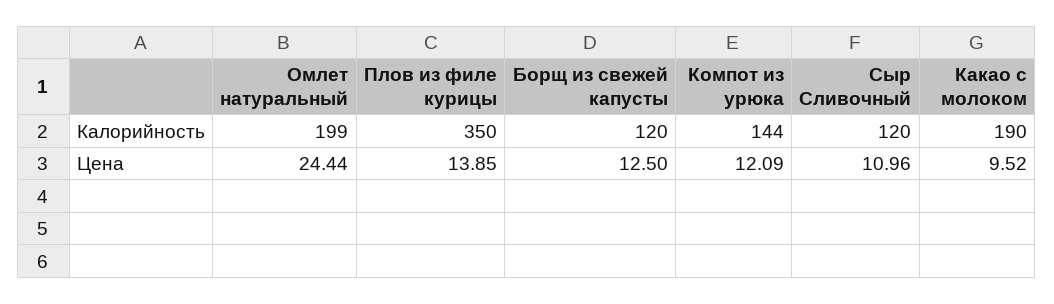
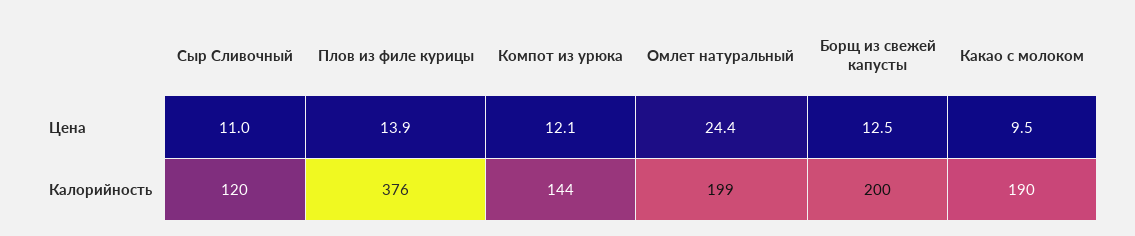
Плов из филе курицы, Калорийность: 350 -> 376
Борщ из свежей капусты, Калорийность: 120 -> 200

